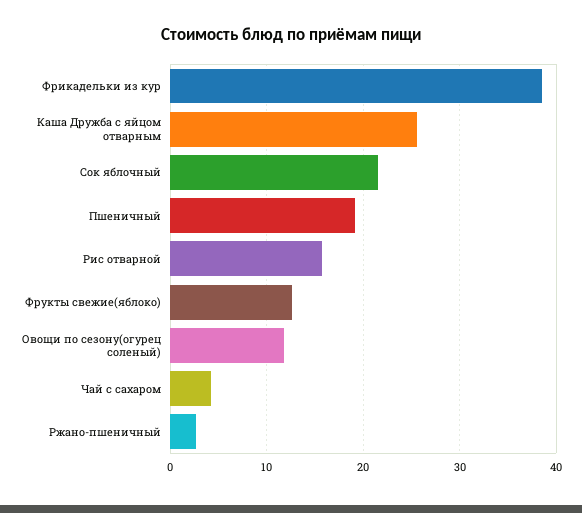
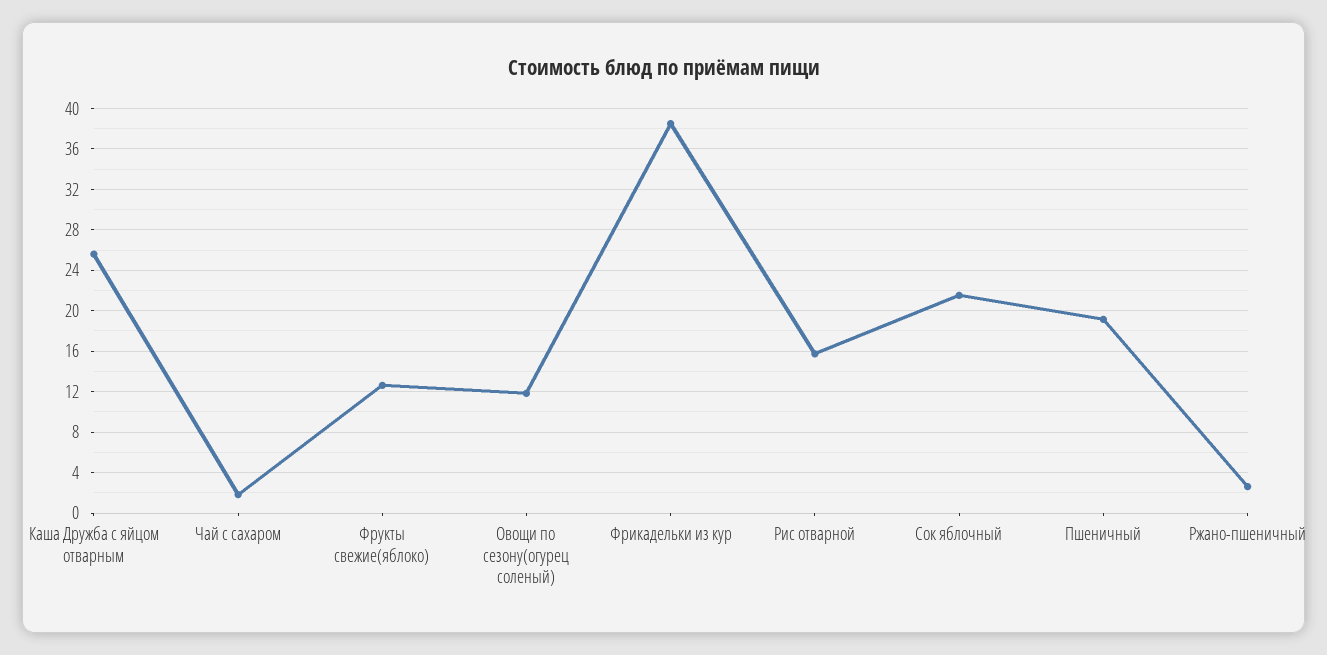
Чай с сахаром: 4 -> 2

